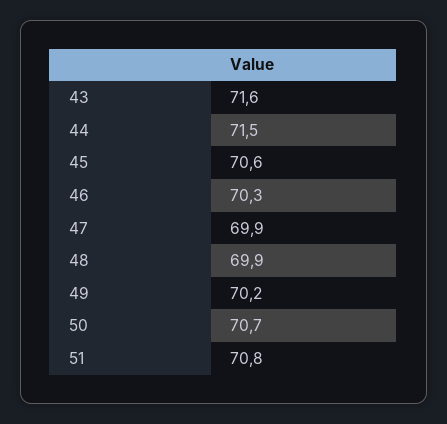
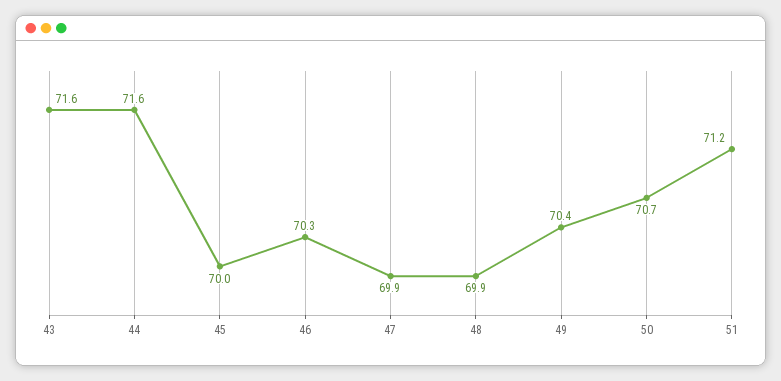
44: 71.5 -> 71.6
45: 70.6 -> 70
49: 70.2 -> 70.4
51: 70.8 -> 71.2

